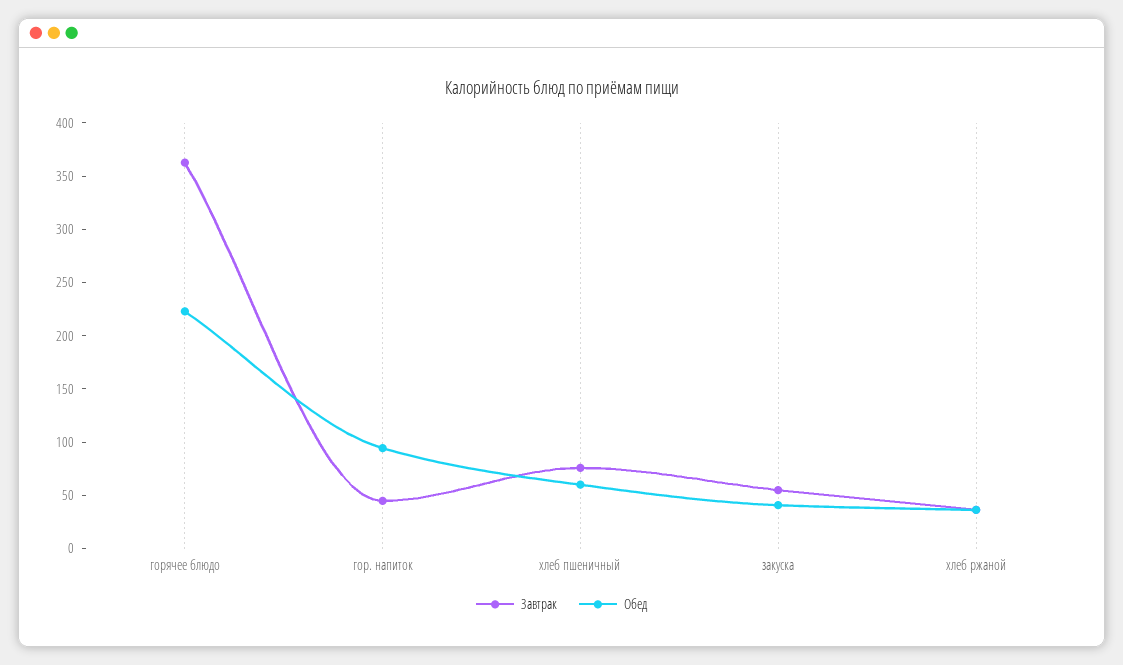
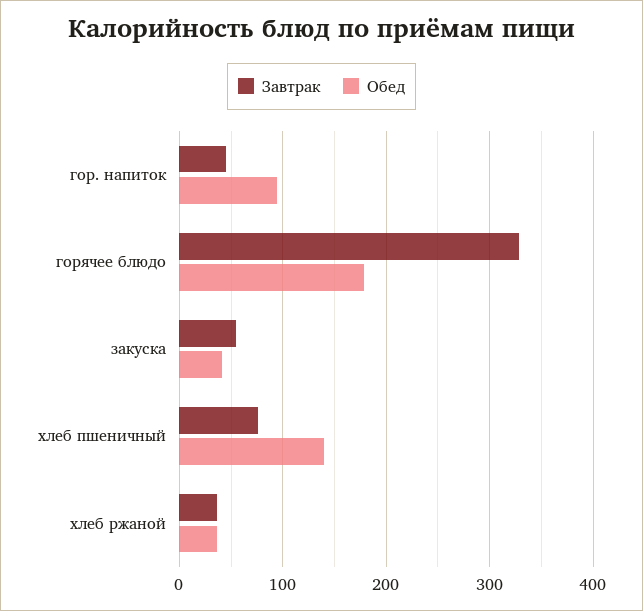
Завтрак, горячее блюдо: 360 -> 330
Обед, горячее блюдо: 220 -> 180
Обед, хлеб пшеничный: 60 -> 140

